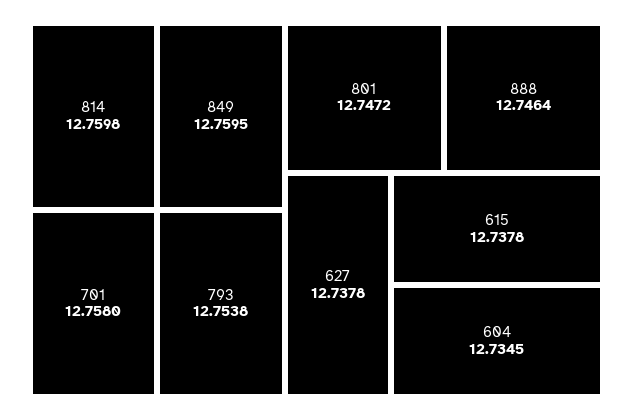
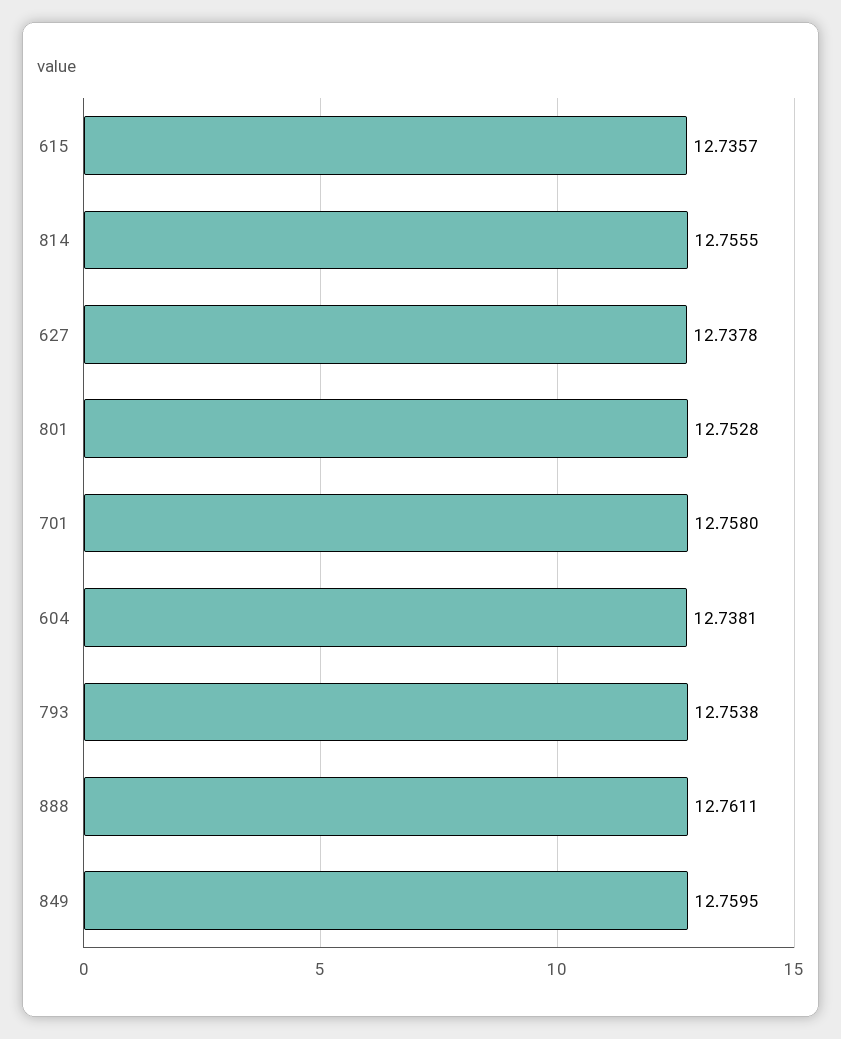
814: 12.7598 -> 12.7555
801: 12.7472 -> 12.7528
888: 12.7464 -> 12.7611
615: 12.7378 -> 12.7357
604: 12.7345 -> 12.7381

